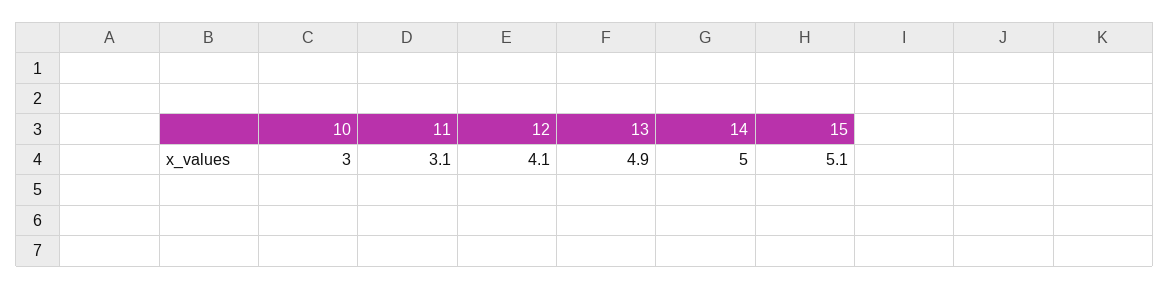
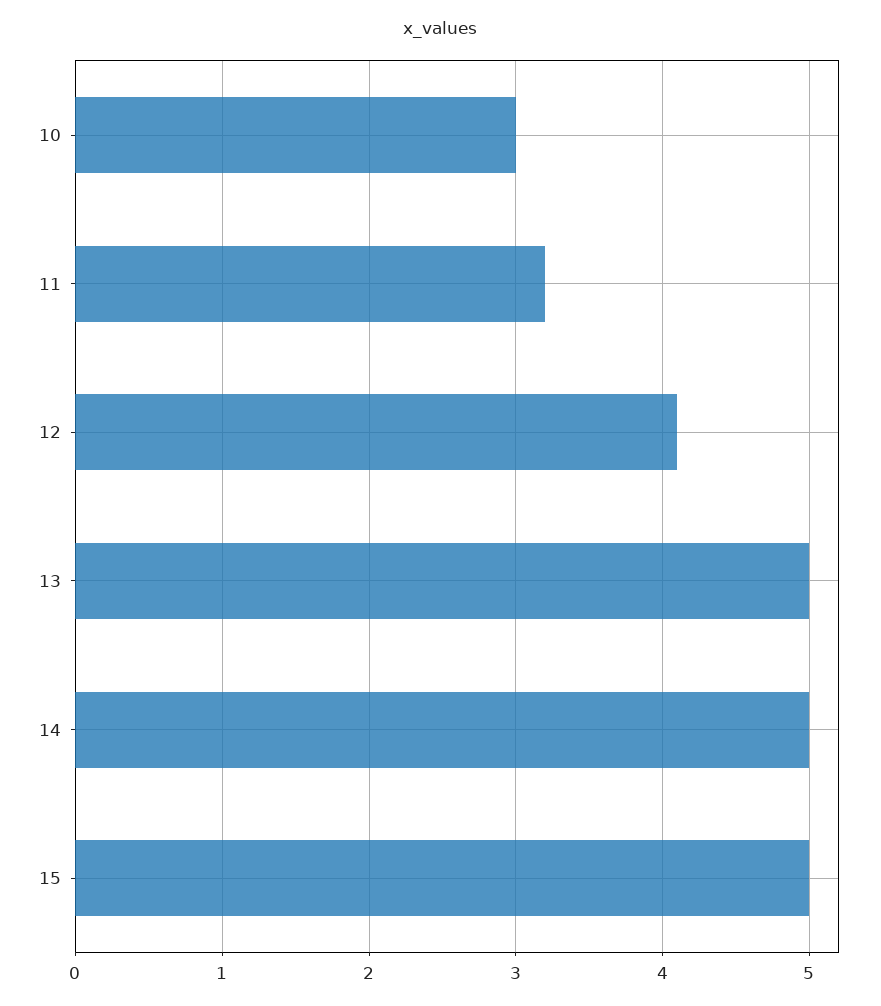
11: 3.1 -> 3.2
13: 4.9 -> 5
15: 5.1 -> 5

